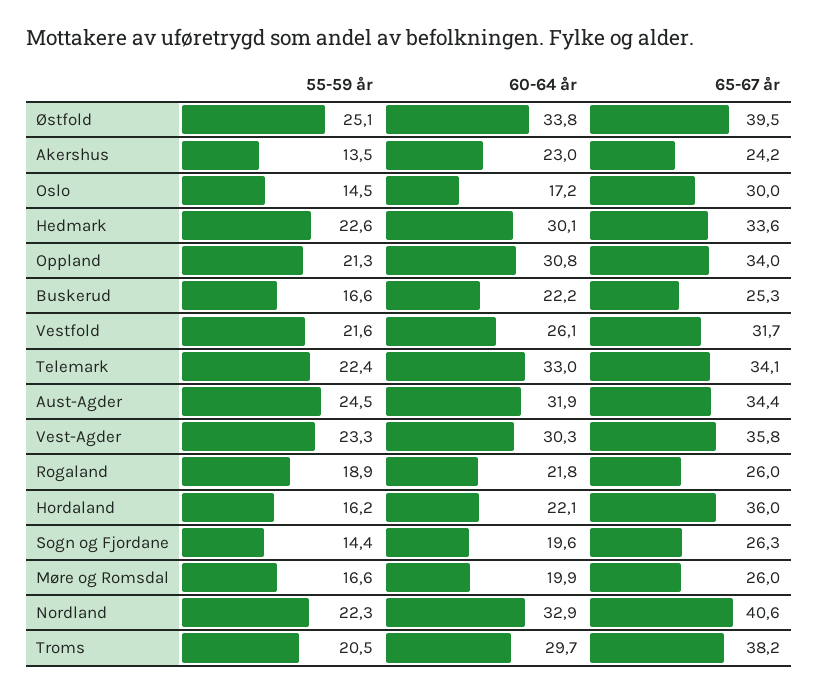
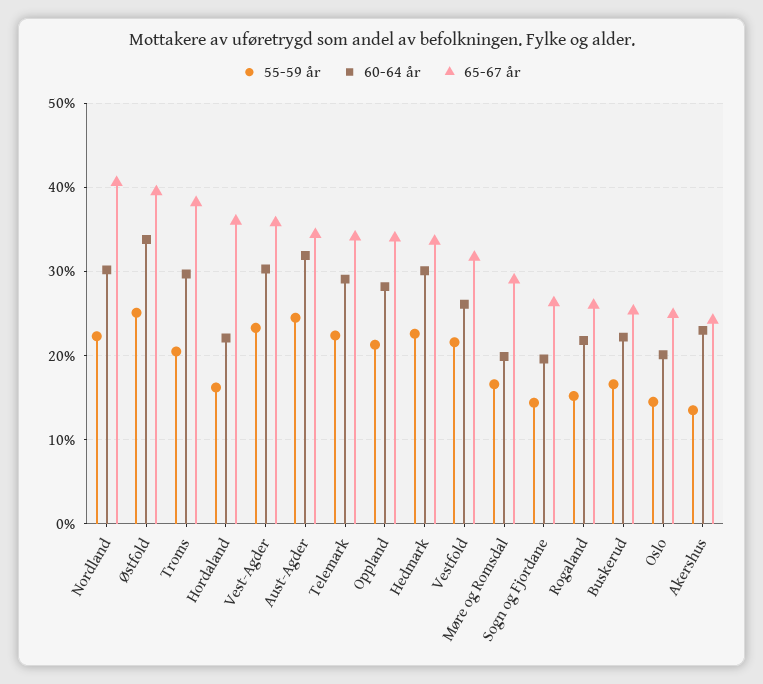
60-64 år, Oslo: 17.2 -> 20
65-67 år, Oslo: 30 -> 25
60-64 år, Oppland: 30.8 -> 28
60-64 år, Telemark: 33 -> 29
55-59 år, Rogaland: 18.9 -> 15
65-67 år, Møre og Romsdal: 26 -> 29
60-64 år, Nordland: 32.9 -> 30

